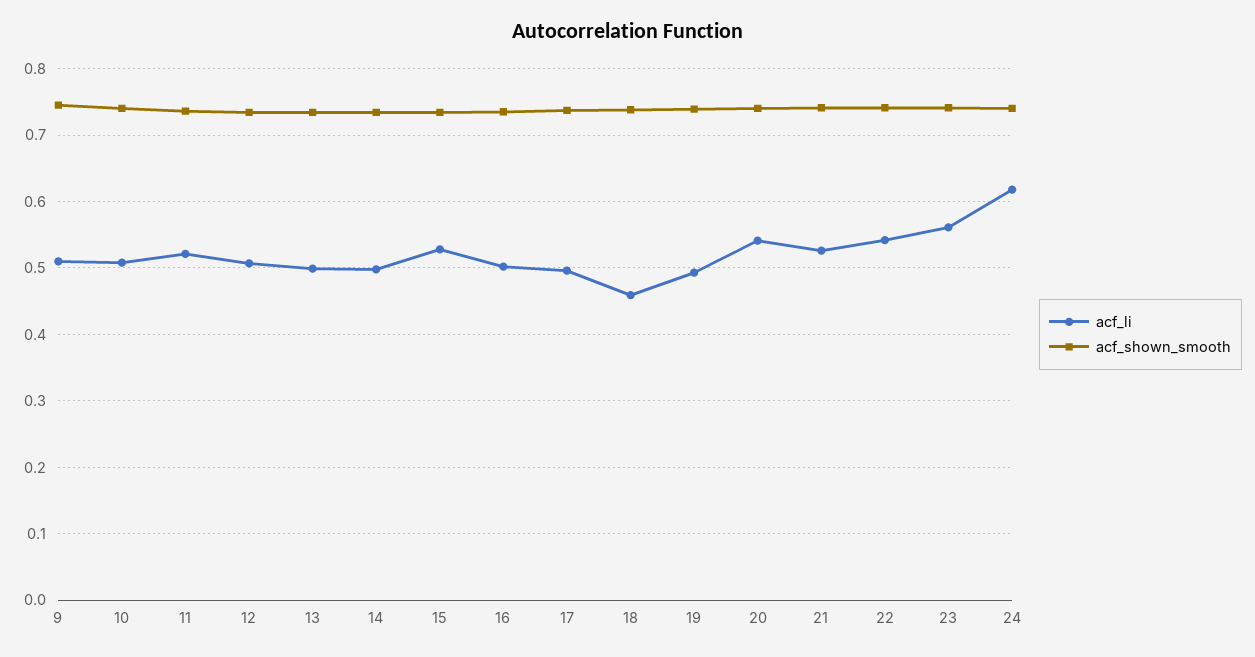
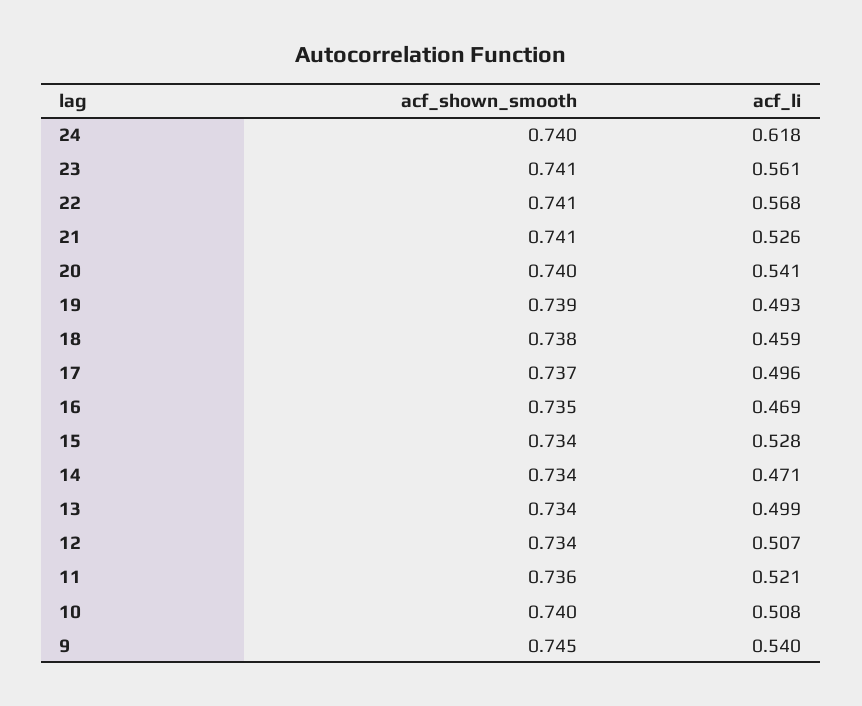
acf_li, 9: 0.51 -> 0.54
acf_li, 14: 0.5 -> 0.471
acf_li, 16: 0.5 -> 0.469
acf_li, 22: 0.54 -> 0.568

